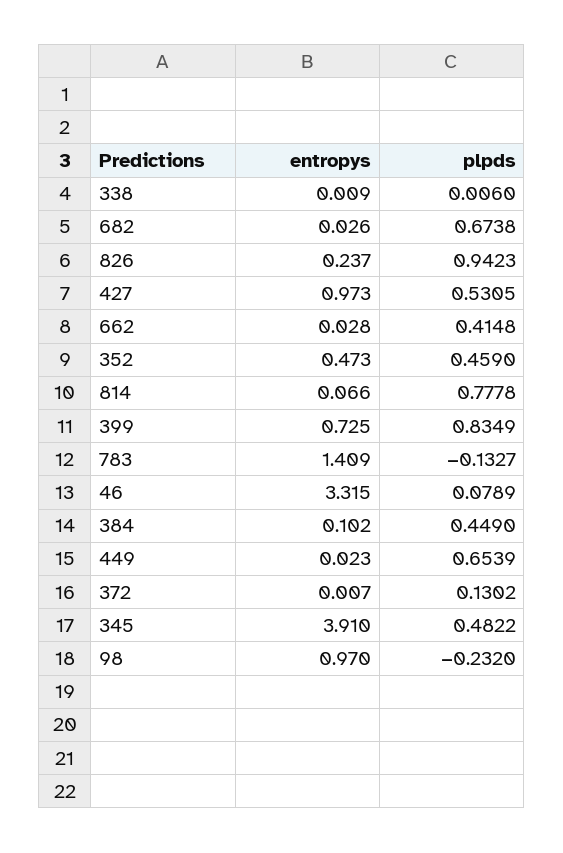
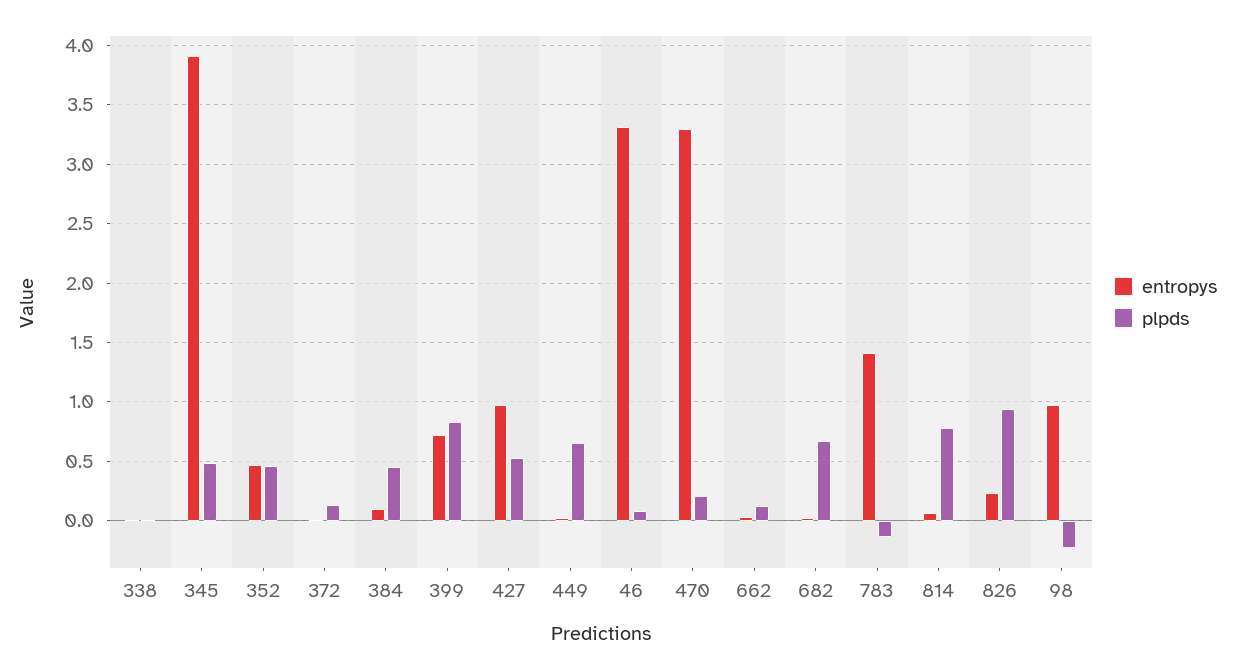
plpds, 662: 0.4148 -> 0.1
entropys, 470: none -> 3.3
plpds, 470: none -> 0.2

